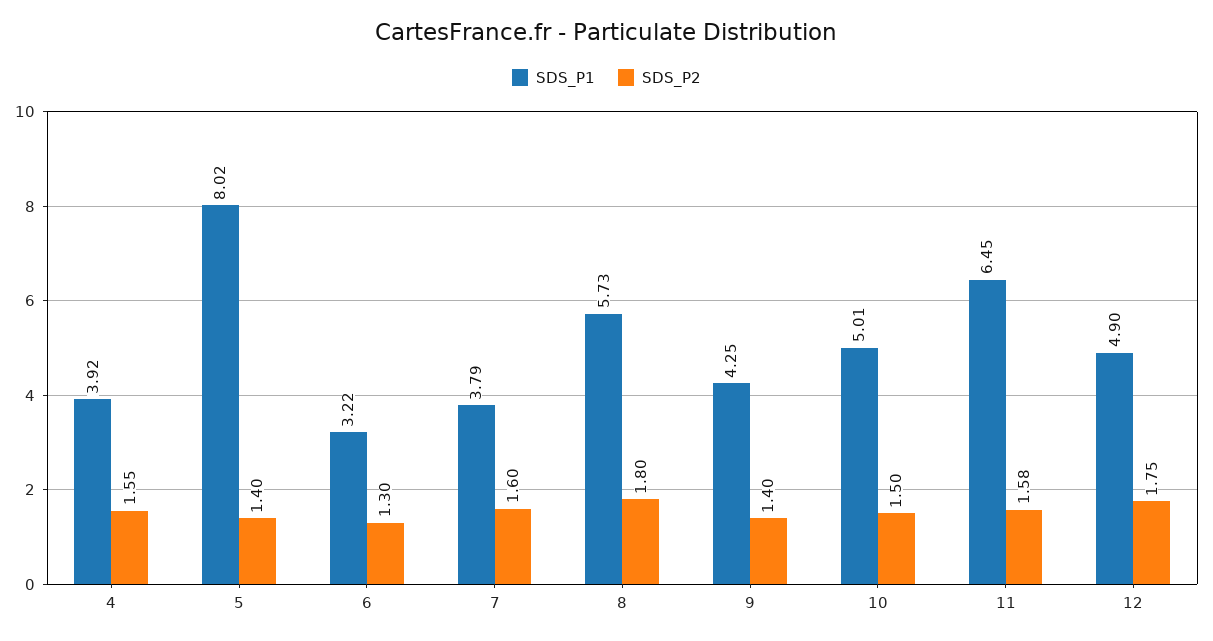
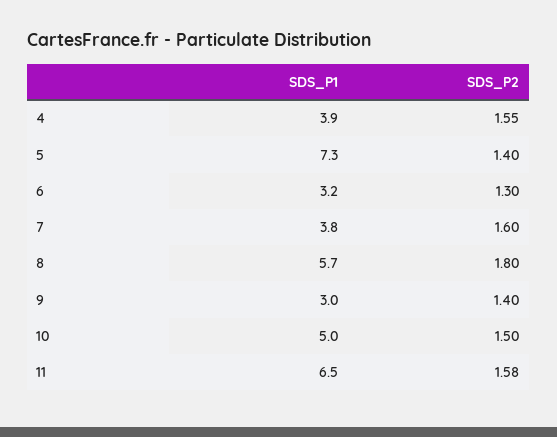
SDS_P1, 5: 8.02 -> 7.3
SDS_P1, 9: 4.25 -> 3
SDS_P1, 12: 4.9 -> none
SDS_P2, 12: 1.75 -> none

